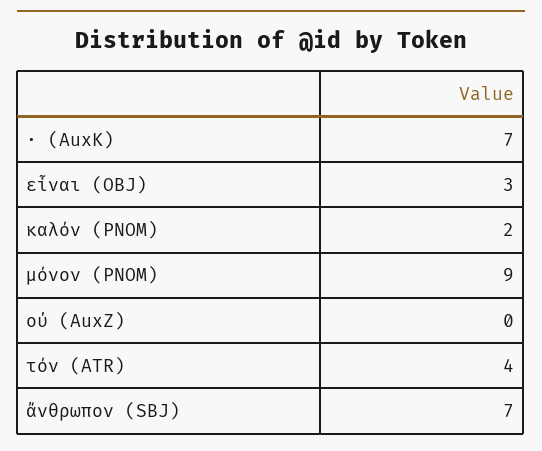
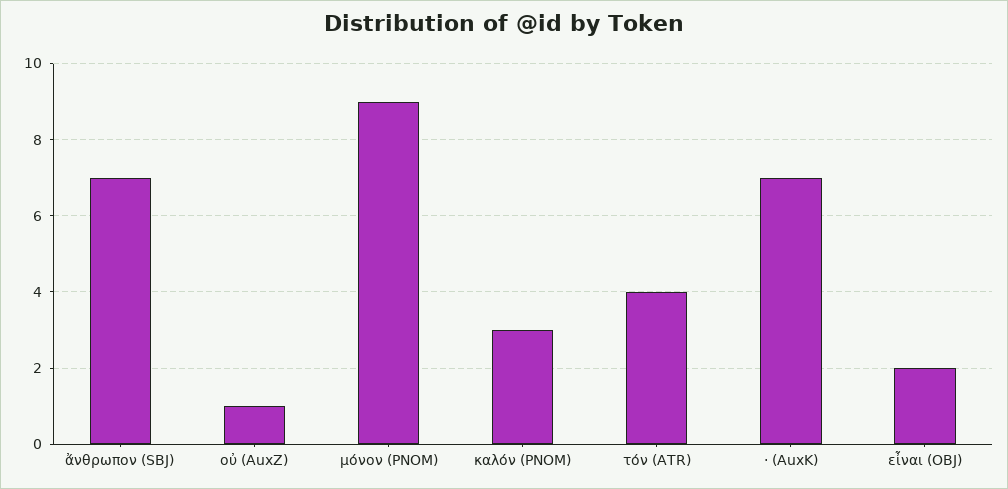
εἶναι (OBJ): 3 -> 2
καλόν (PNOM): 2 -> 3
οὐ (AuxZ): 0 -> 1

